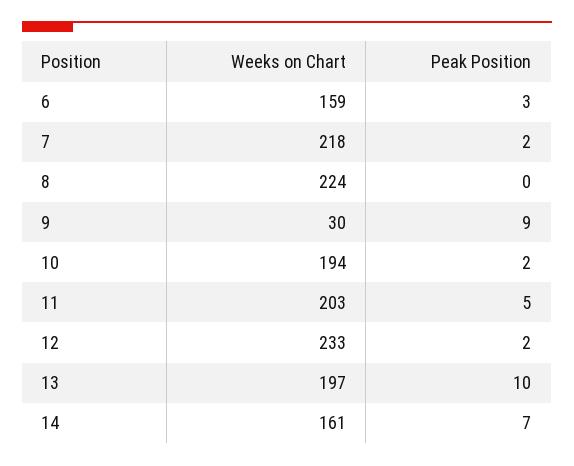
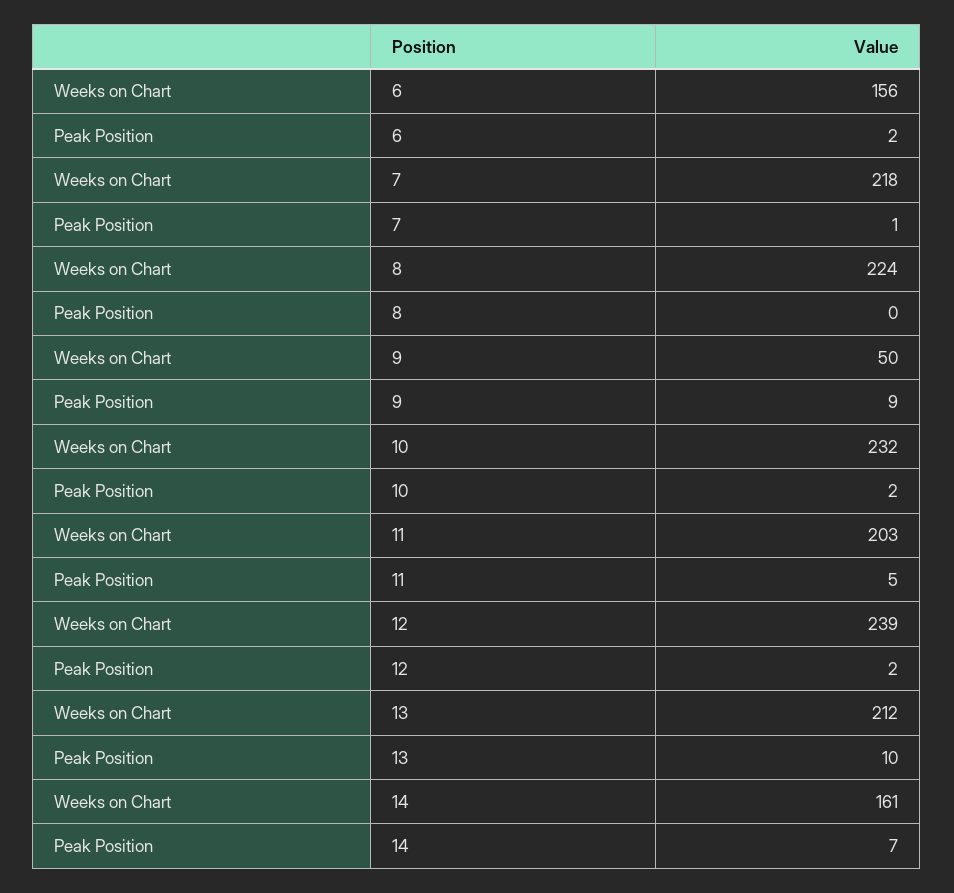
Weeks on Chart, 6: 159 -> 156
Peak Position, 6: 3 -> 2
Peak Position, 7: 2 -> 1
Weeks on Chart, 9: 30 -> 50
Weeks on Chart, 10: 194 -> 232
Weeks on Chart, 12: 233 -> 239
Weeks on Chart, 13: 197 -> 212

